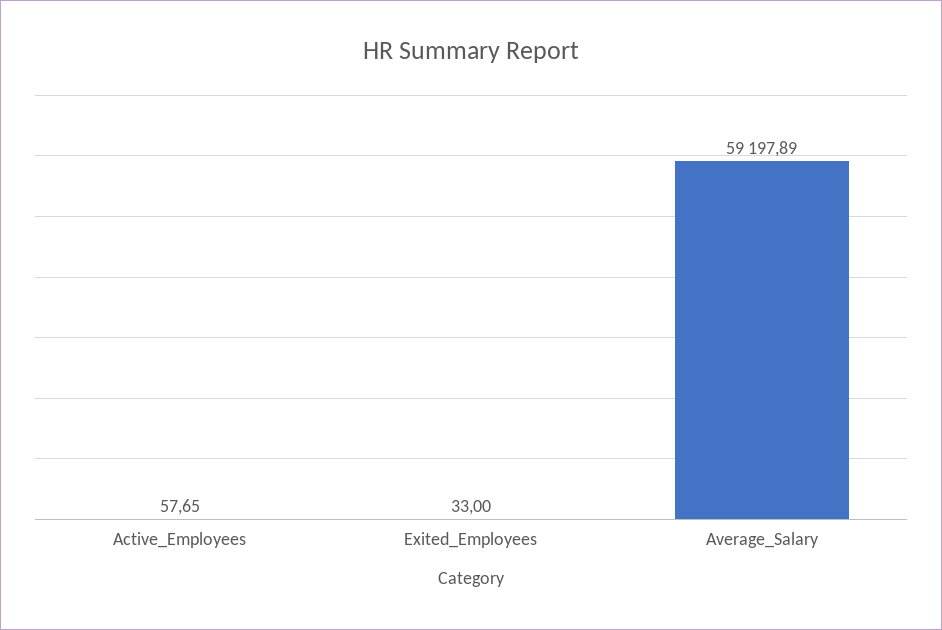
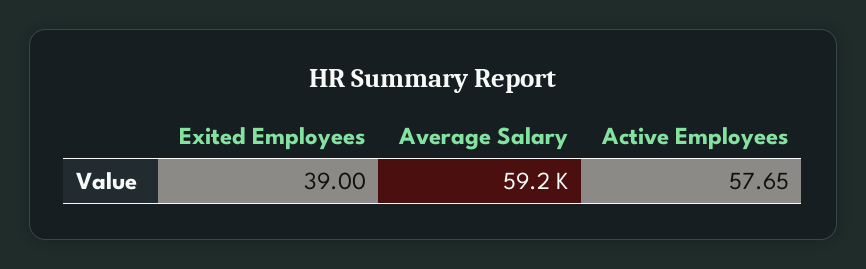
Exited_Employees: 33 -> 39

